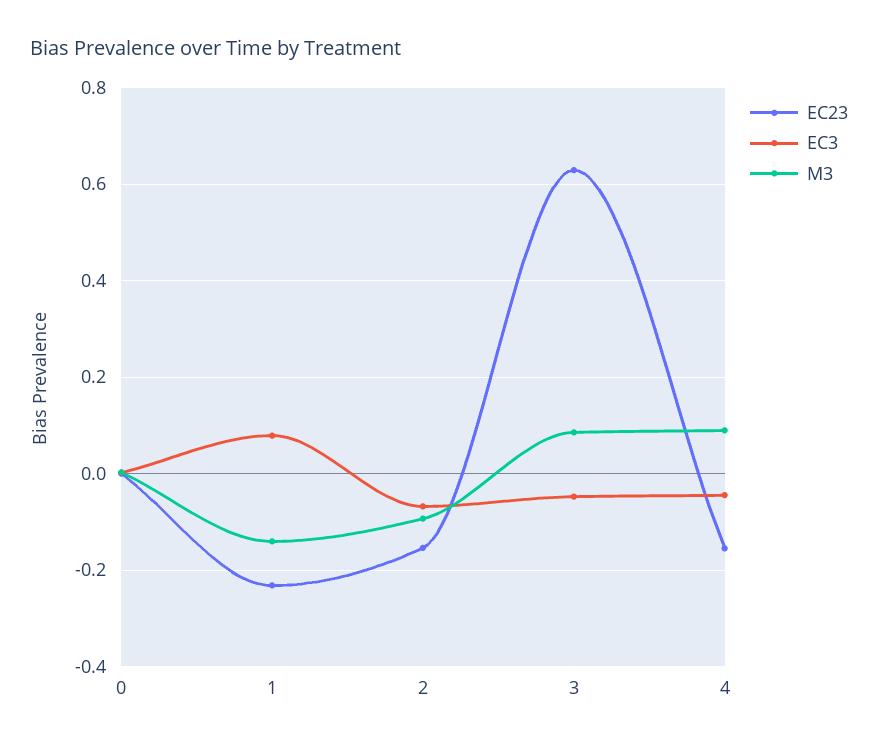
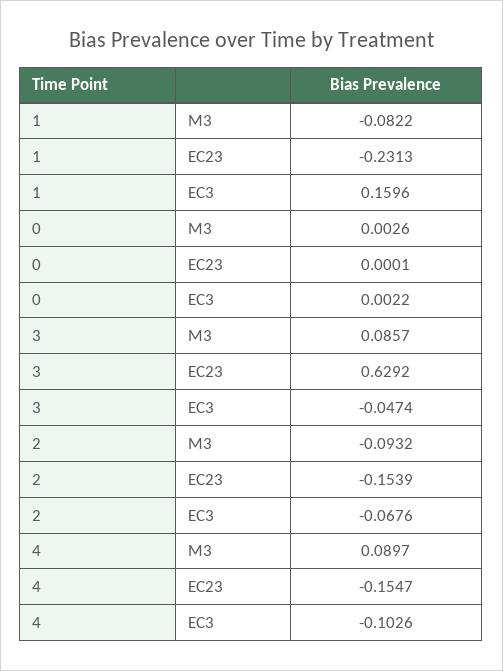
EC3, 1: 0.08 -> 0.1596
M3, 1: -0.14 -> -0.0822
EC3, 4: -0.04 -> -0.1026

